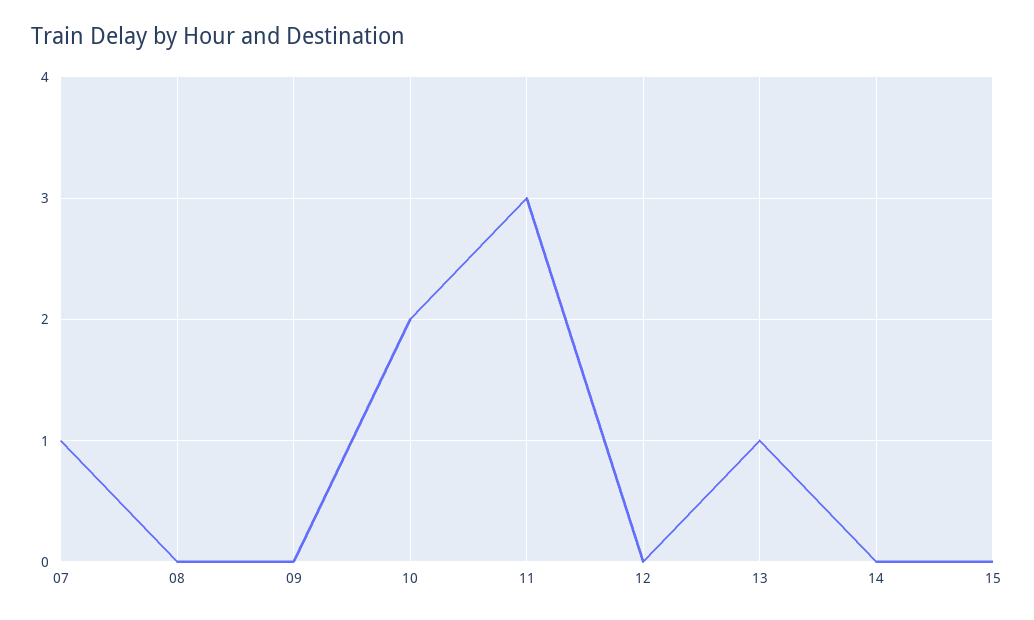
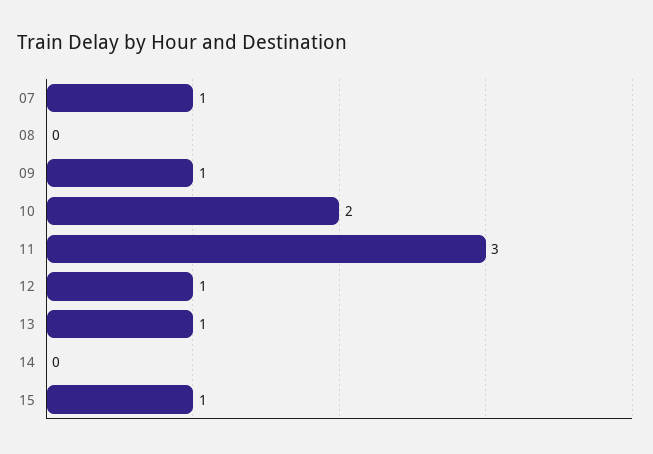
09: 0 -> 1
12: 0 -> 1
15: 0 -> 1

